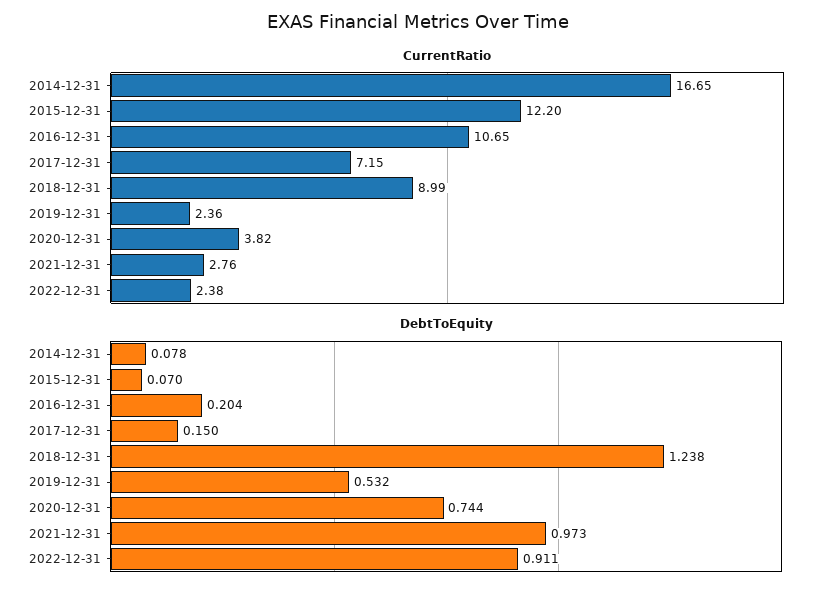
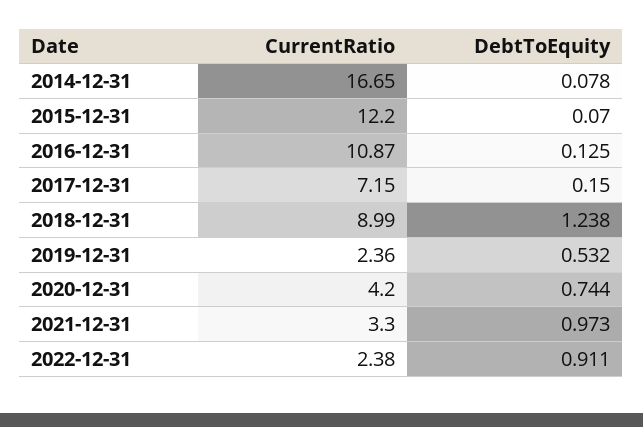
CurrentRatio, 2016-12-31: 10.65 -> 10.87
CurrentRatio, 2020-12-31: 3.82 -> 4.2
CurrentRatio, 2021-12-31: 2.76 -> 3.3
DebtToEquity, 2016-12-31: 0.204 -> 0.125

